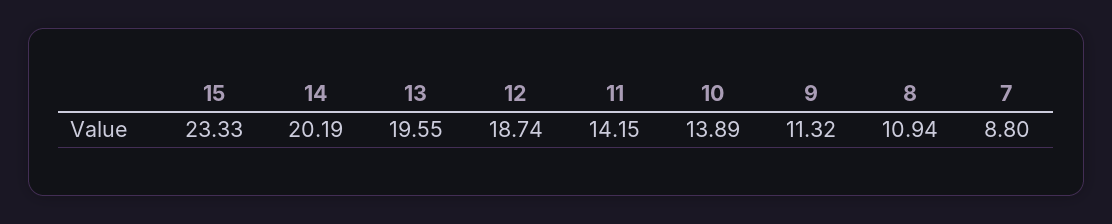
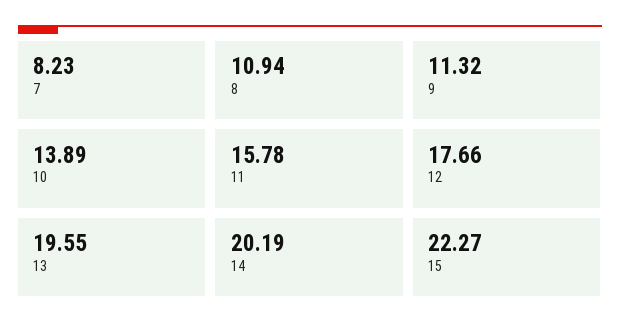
15: 23.33 -> 22.27
12: 18.74 -> 17.66
11: 14.15 -> 15.78
7: 8.8 -> 8.23

